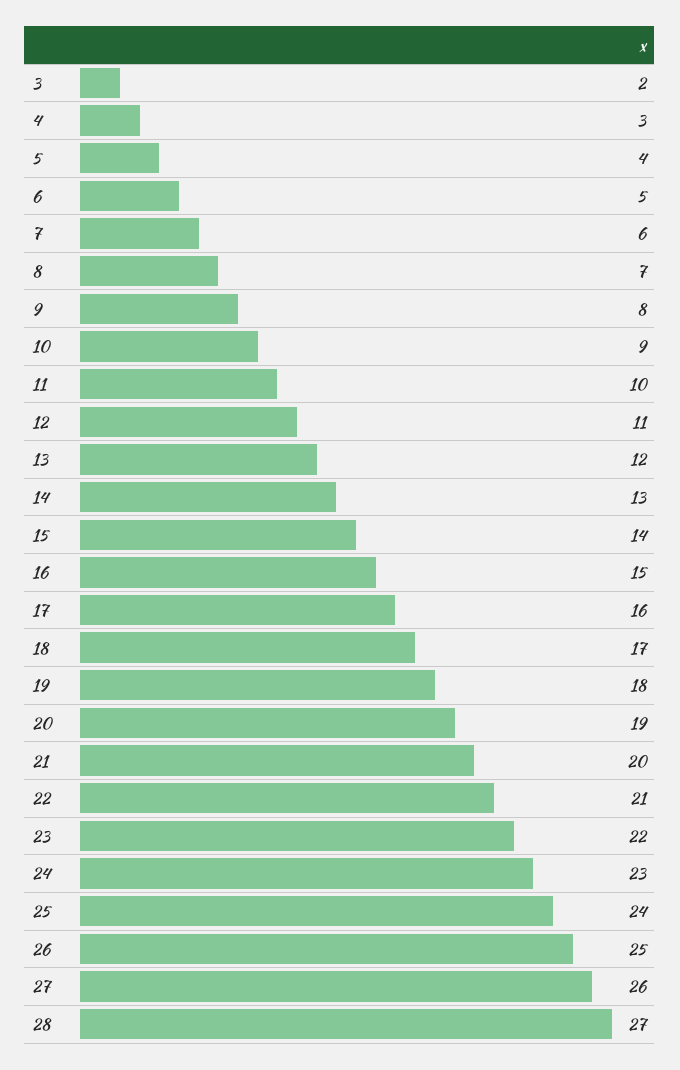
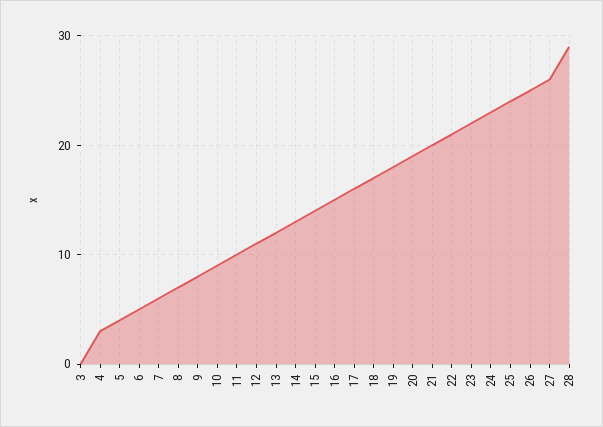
3: 2 -> 0
28: 27 -> 29

